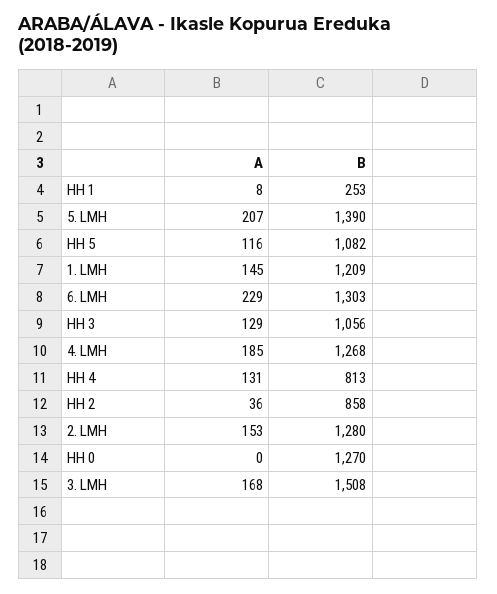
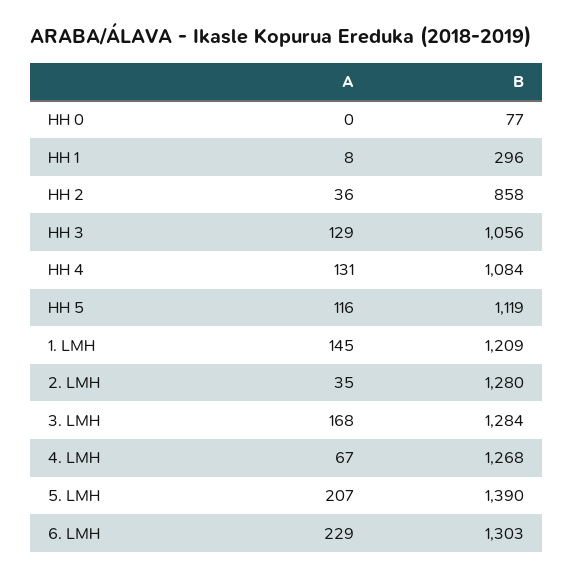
B, HH 1: 253 -> 296
B, HH 5: 1082 -> 1119
A, 4. LMH: 185 -> 67
B, HH 4: 813 -> 1084
A, 2. LMH: 153 -> 35
B, HH 0: 1270 -> 77
B, 3. LMH: 1508 -> 1284

